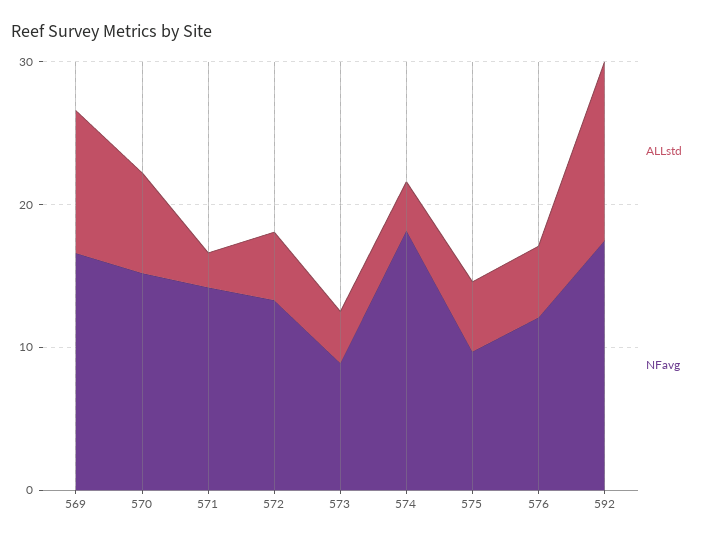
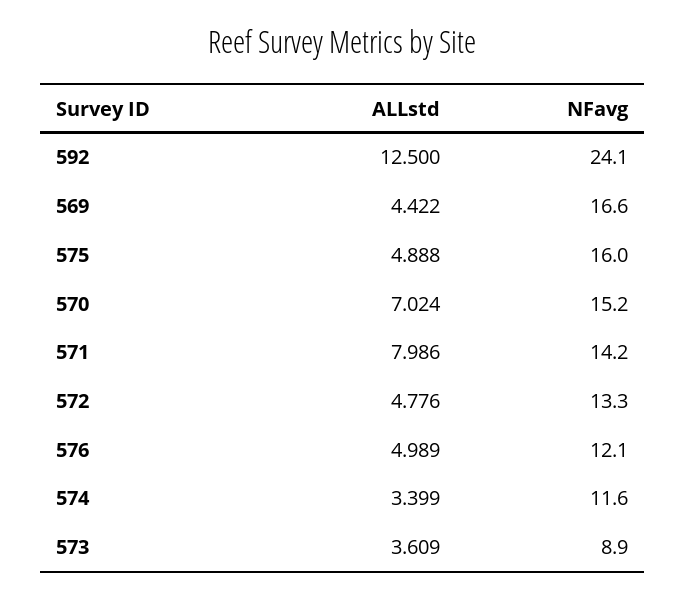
ALLstd, 569: 10 -> 4.422
ALLstd, 571: 2 -> 7.986
NFavg, 574: 18 -> 11.6
NFavg, 575: 10 -> 16
NFavg, 592: 18 -> 24.1

